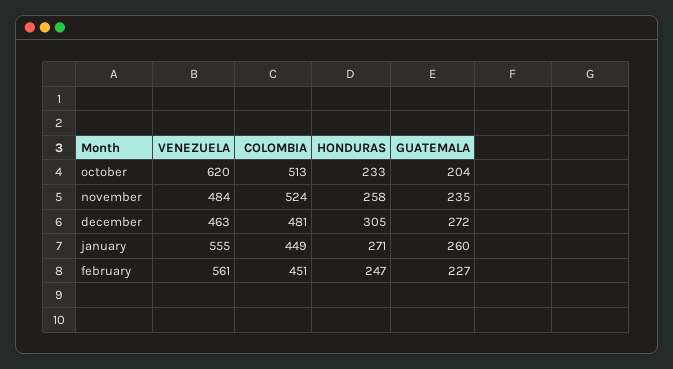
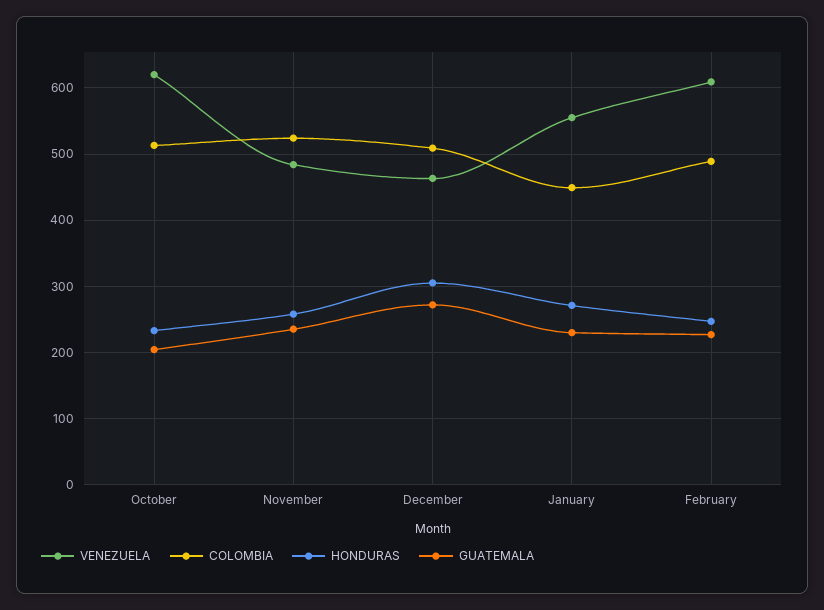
COLOMBIA, december: 481 -> 510
GUATEMALA, january: 260 -> 230
VENEZUELA, february: 561 -> 610
COLOMBIA, february: 451 -> 490

